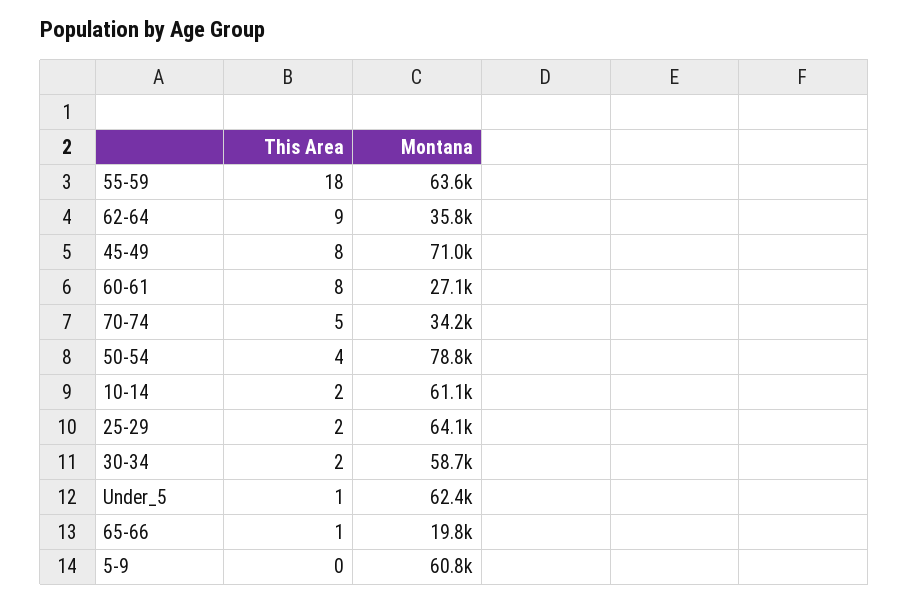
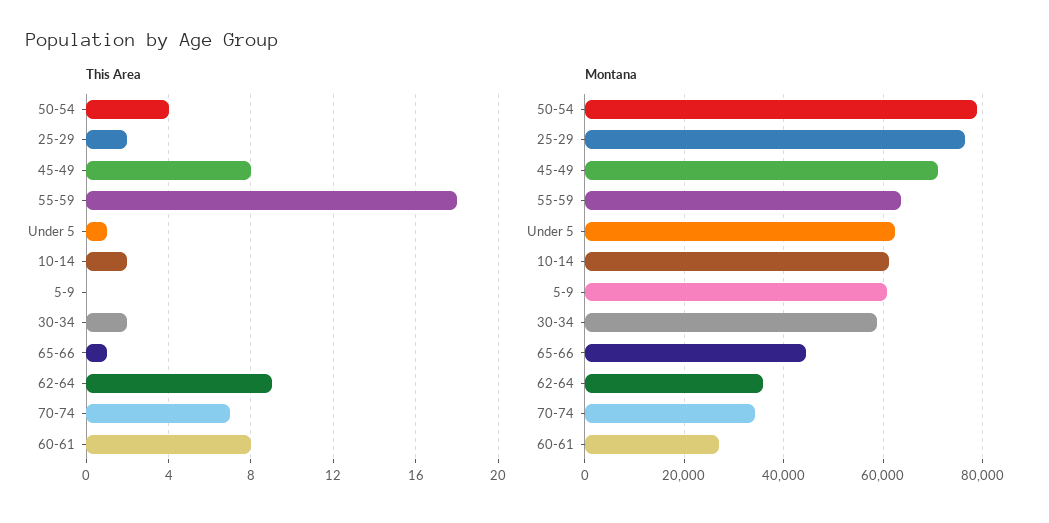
This Area, 70-74: 5 -> 7
Montana, 25-29: 64100 -> 76000
Montana, 65-66: 19800 -> 44000

